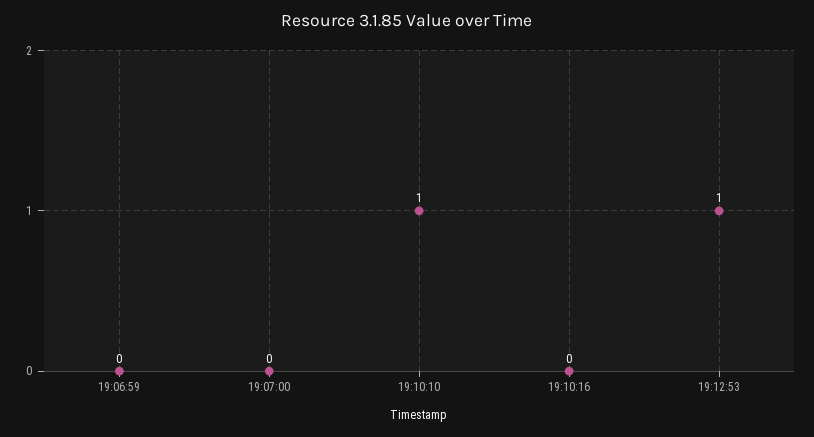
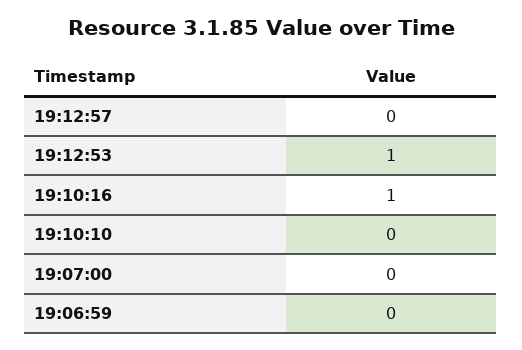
19:10:10: 1 -> 0
19:10:16: 0 -> 1
19:12:57: none -> 0

